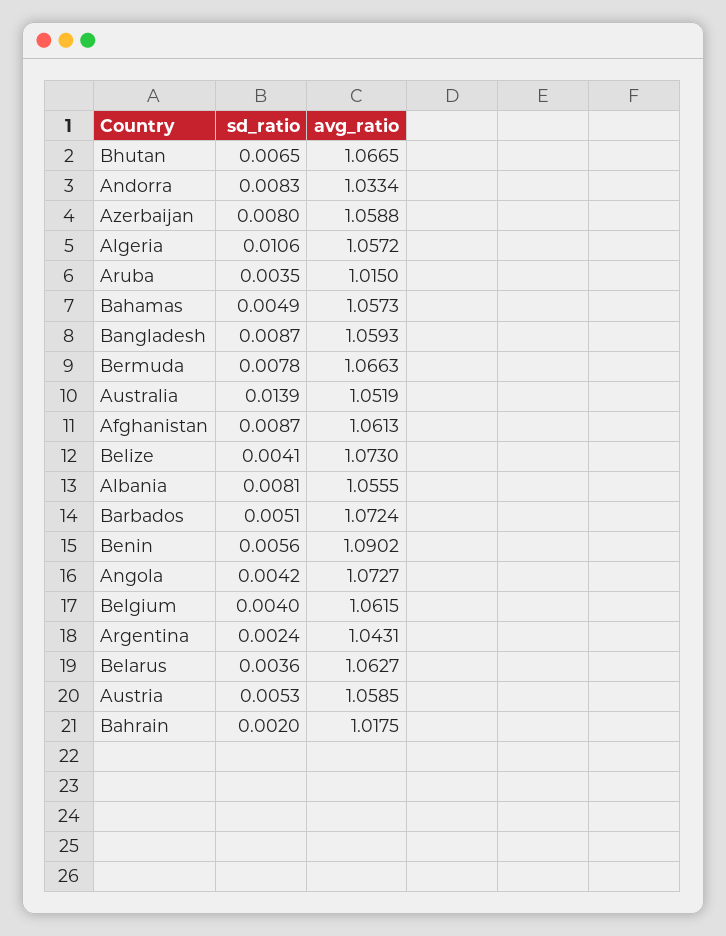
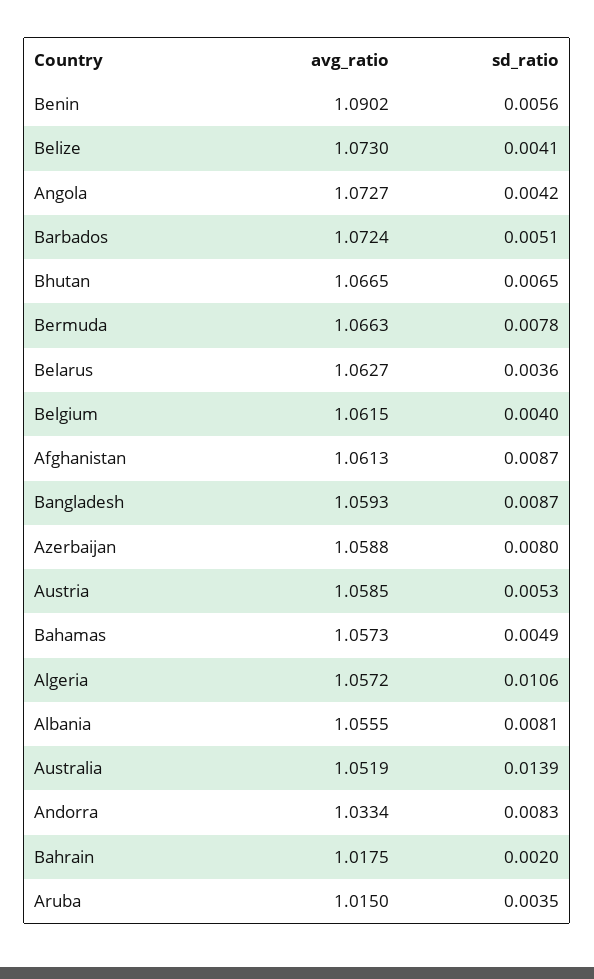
sd_ratio, Argentina: 0.0024 -> none
avg_ratio, Argentina: 1.0431 -> none

